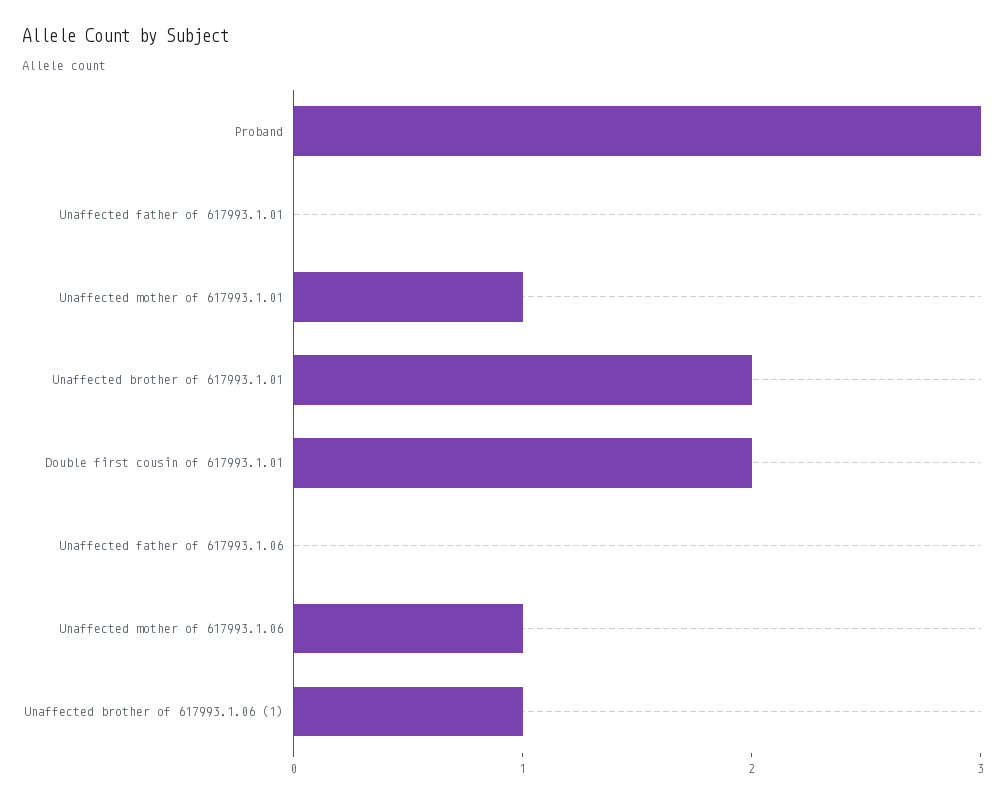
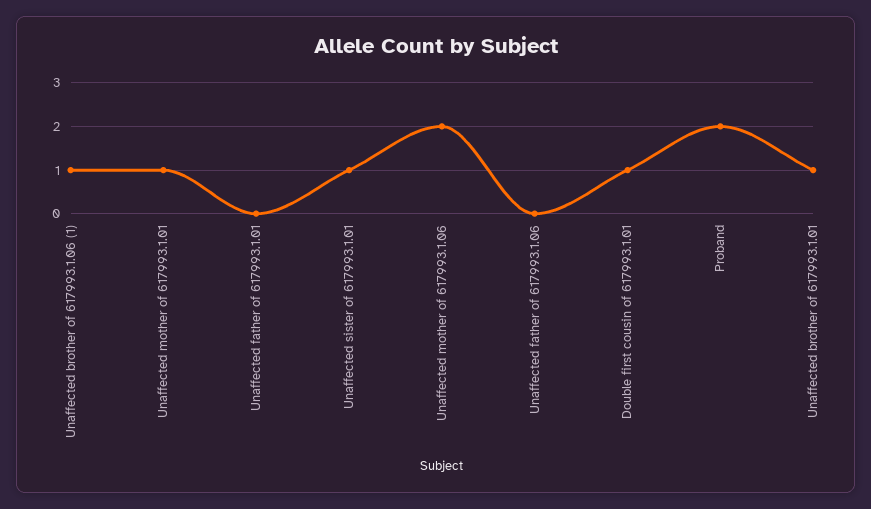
Proband: 3 -> 2
Unaffected brother of 617993.1.01: 2 -> 1
Double first cousin of 617993.1.01: 2 -> 1
Unaffected mother of 617993.1.06: 1 -> 2
Unaffected sister of 617993.1.01: none -> 1

